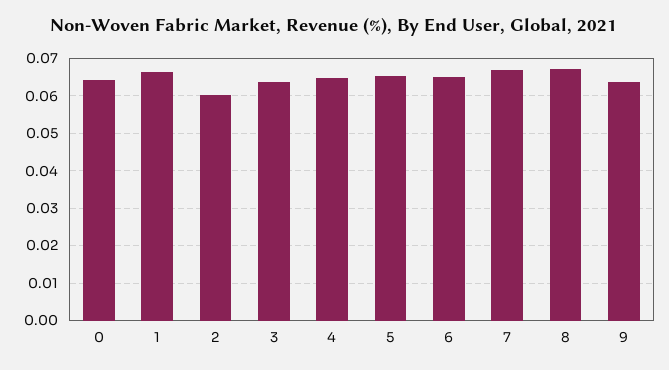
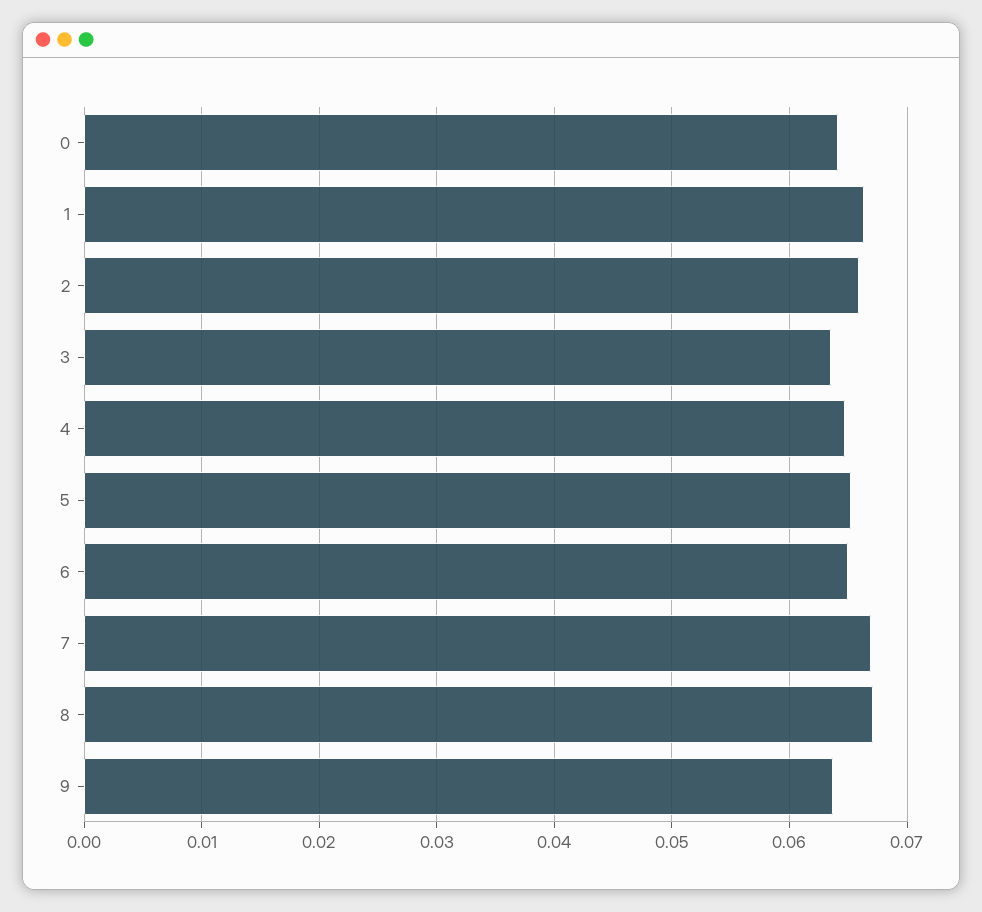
2: 0.06 -> 0.066

